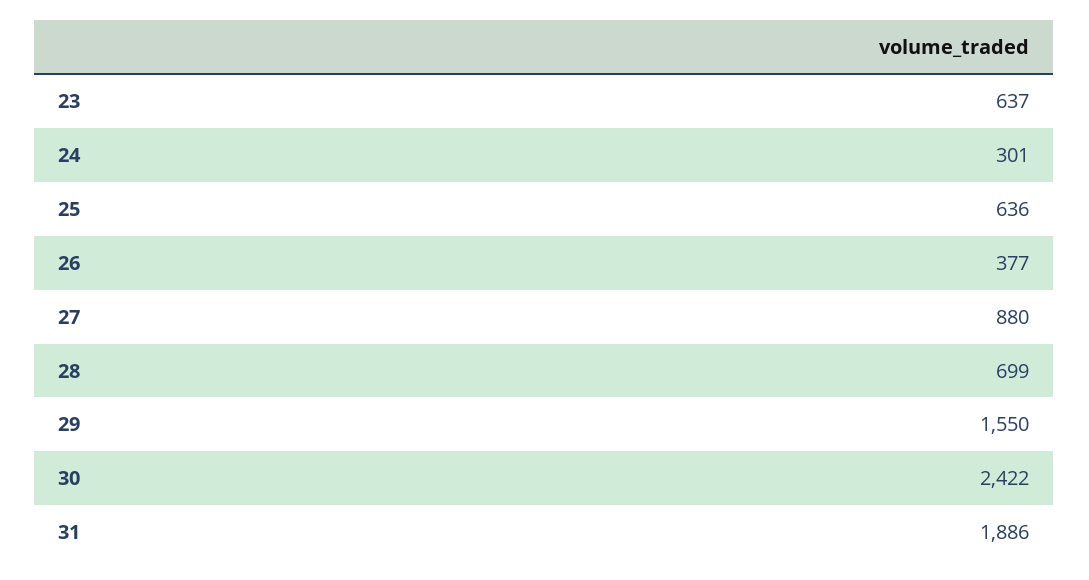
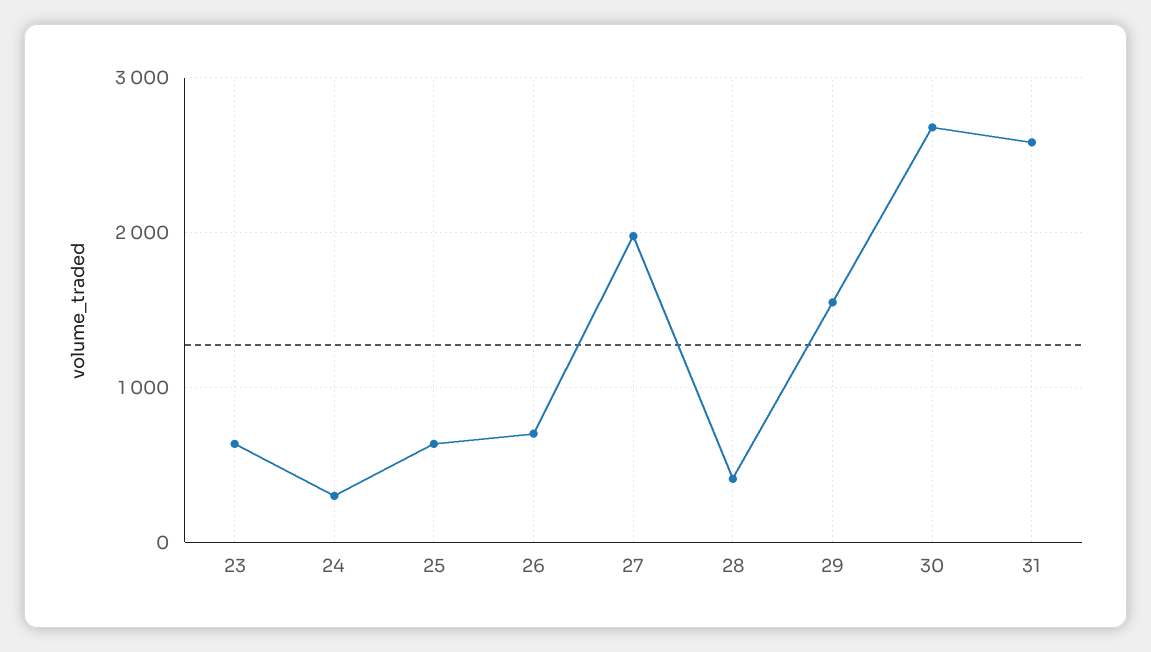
26: 377 -> 700
27: 880 -> 2000
28: 699 -> 400
30: 2422 -> 2700
31: 1886 -> 2600

